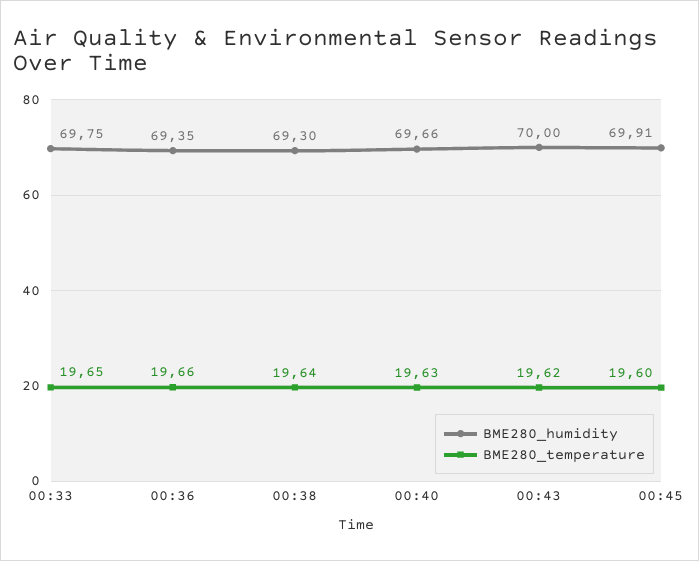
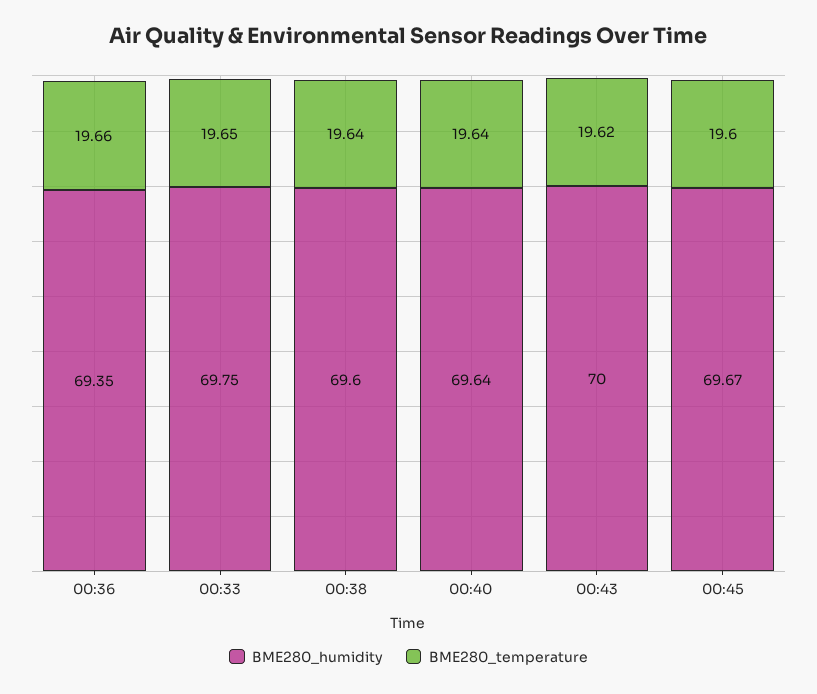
BME280_humidity, 00:38: 69.3 -> 69.6
BME280_humidity, 00:40: 69.66 -> 69.64
BME280_temperature, 00:40: 19.63 -> 19.64
BME280_humidity, 00:45: 69.91 -> 69.67

